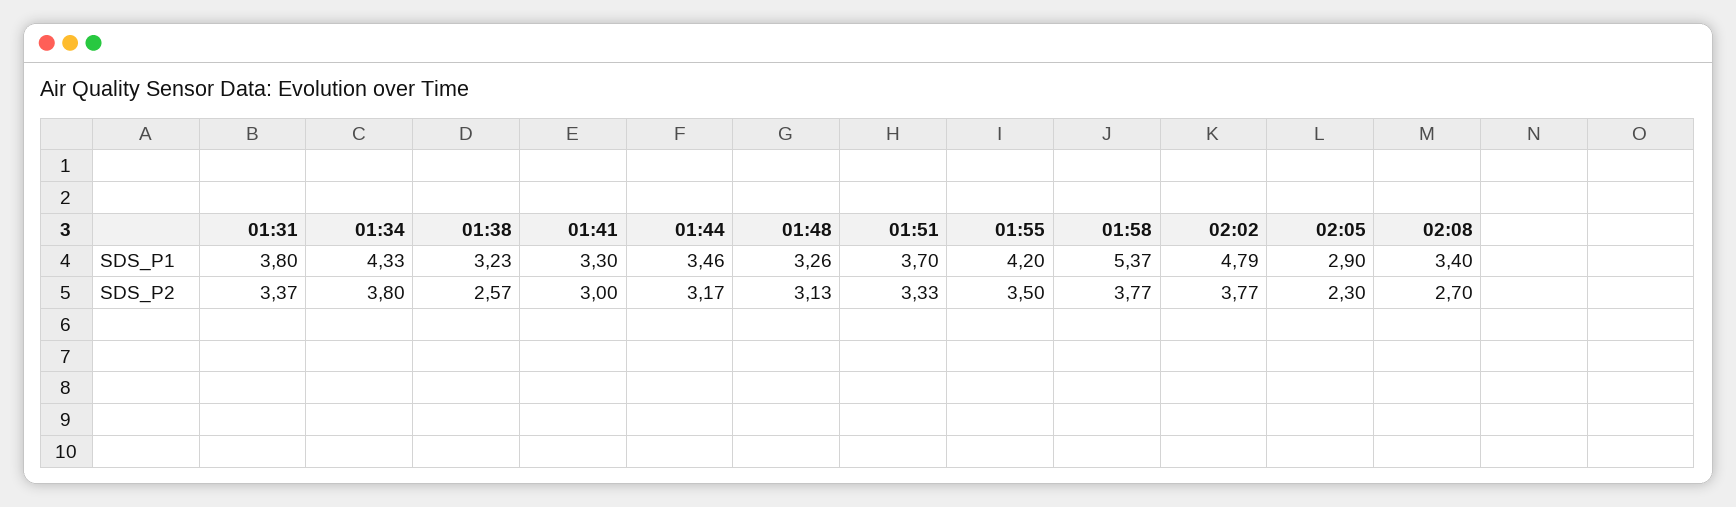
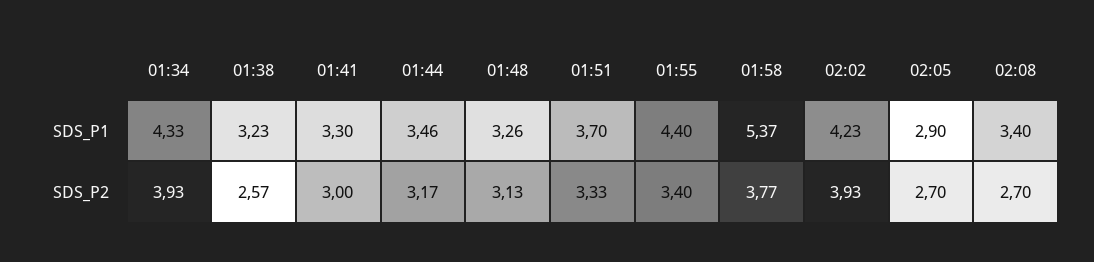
01:31, SDS_P1: 3.8 -> none
01:55, SDS_P1: 4.2 -> 4.4
02:02, SDS_P1: 4.79 -> 4.23
01:31, SDS_P2: 3.37 -> none
01:34, SDS_P2: 3.8 -> 3.93
01:55, SDS_P2: 3.5 -> 3.4
02:02, SDS_P2: 3.77 -> 3.93
02:05, SDS_P2: 2.3 -> 2.7

